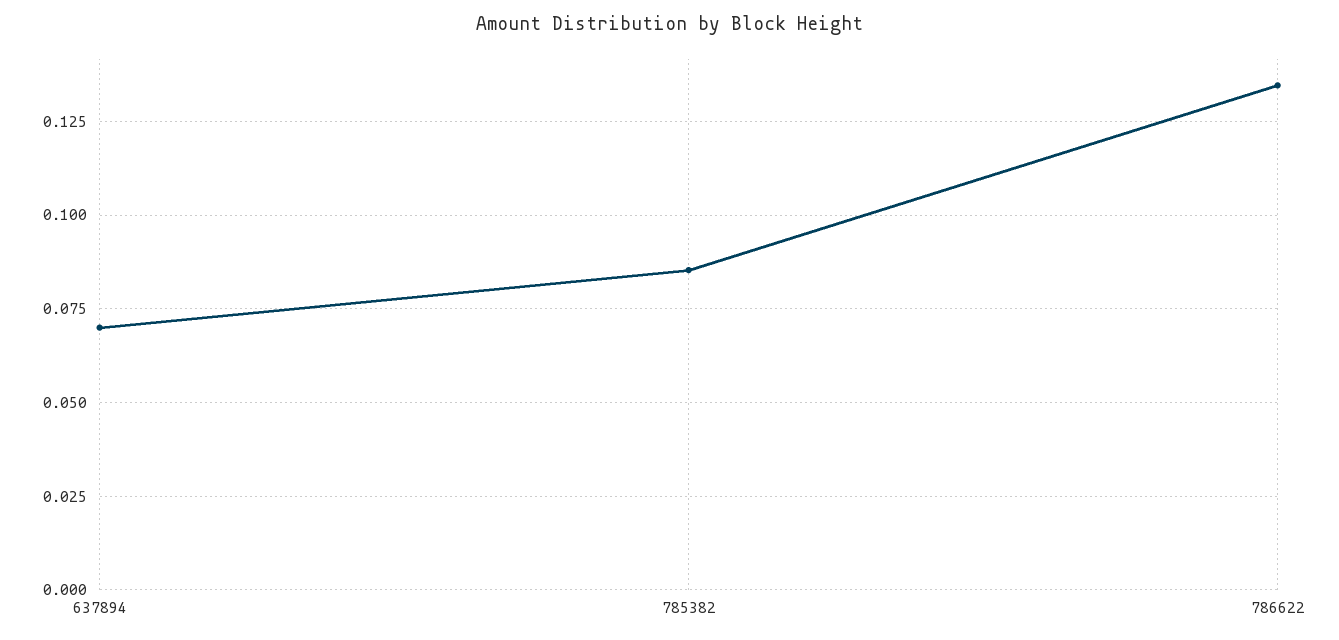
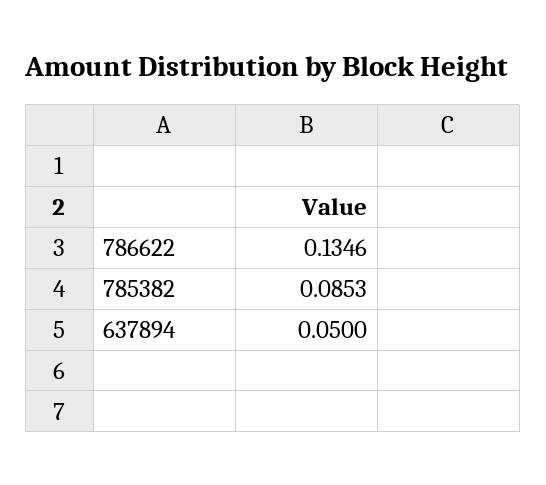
637894: 0.07 -> 0.05

